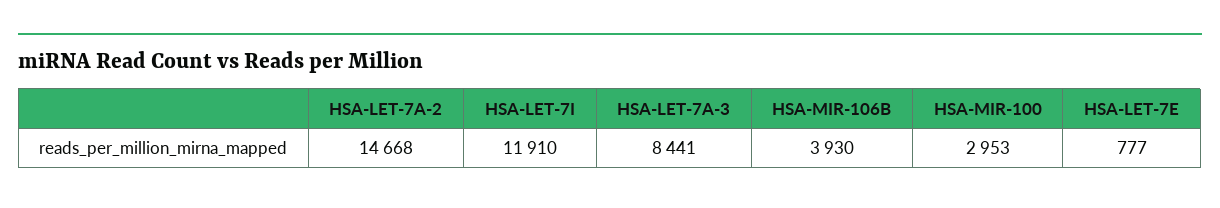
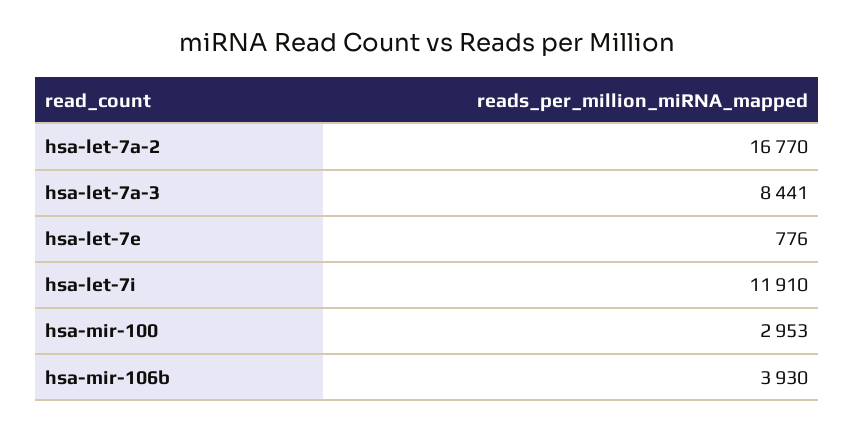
HSA-LET-7A-2: 14668 -> 16770
HSA-LET-7E: 777 -> 776

